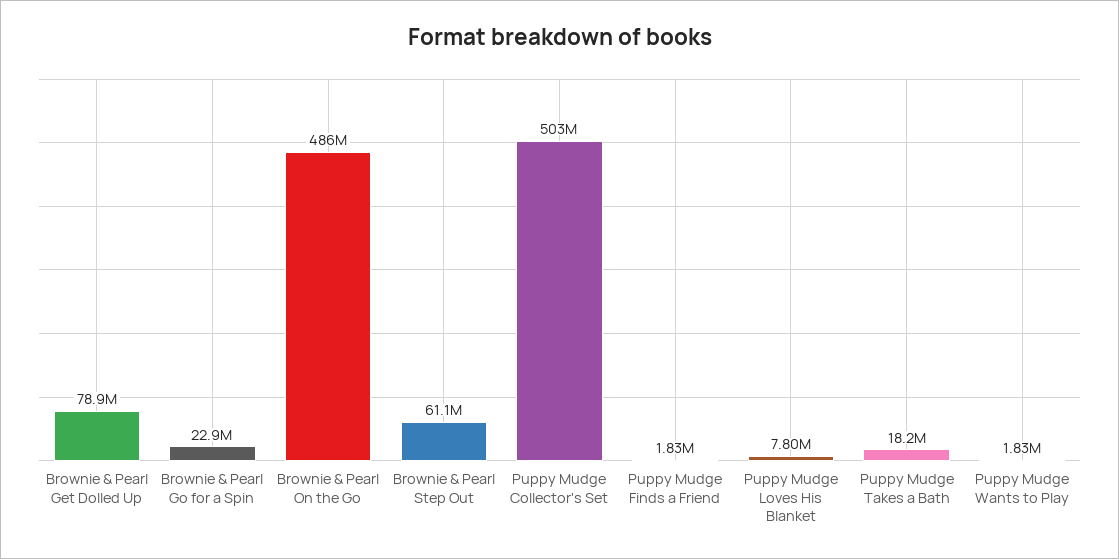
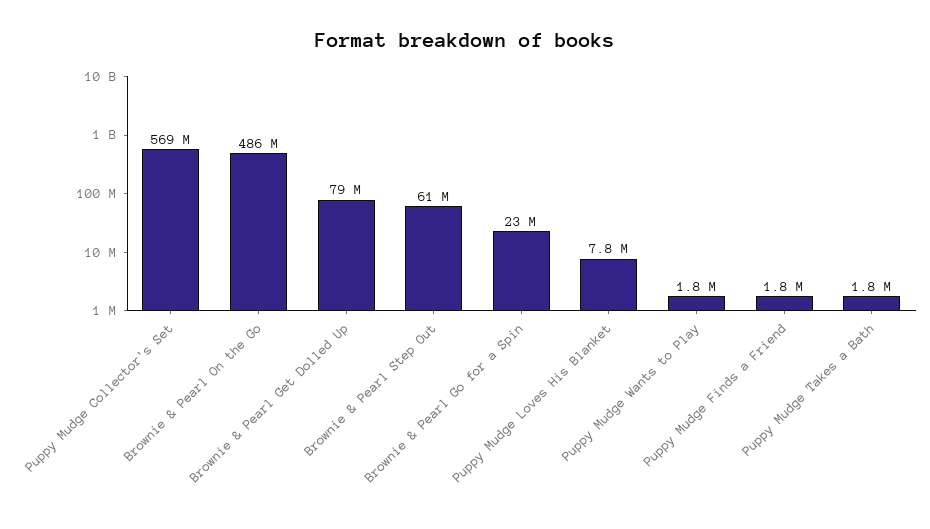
Puppy Mudge Collector's Set: 503000000 -> 569000000
Puppy Mudge Takes a Bath: 18200000 -> 1800000

